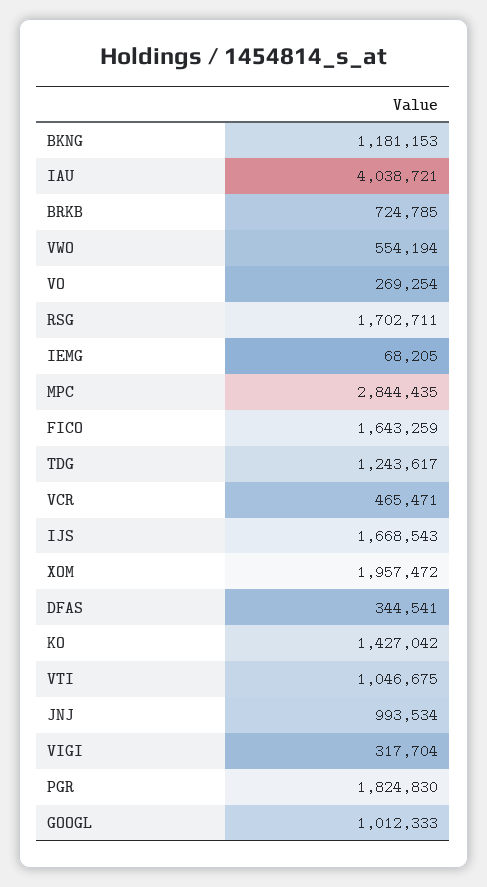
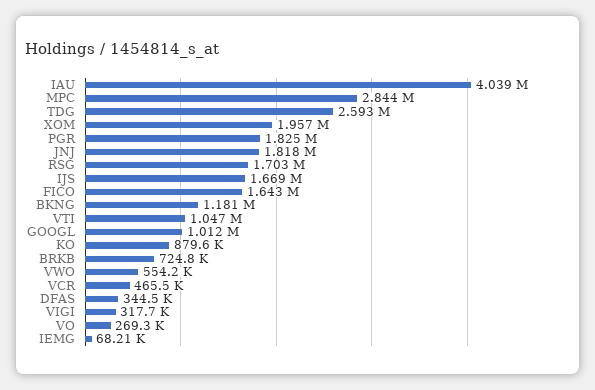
TDG: 1243617 -> 2593000
KO: 1427042 -> 879600
JNJ: 993534 -> 1818000

